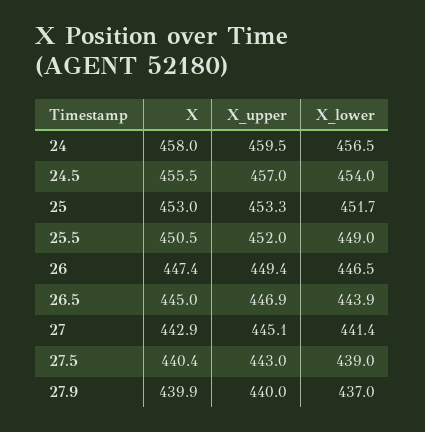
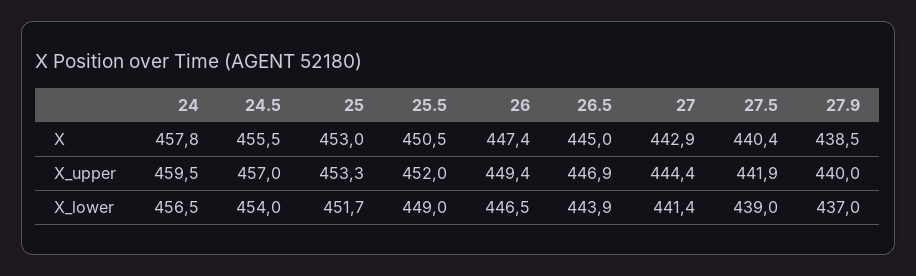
X, 24: 458 -> 457.8
X_upper, 27: 445.1 -> 444.4
X_upper, 27.5: 443 -> 441.9
X, 27.9: 439.9 -> 438.5

